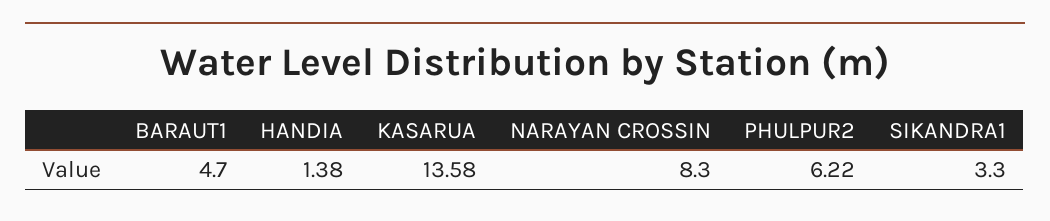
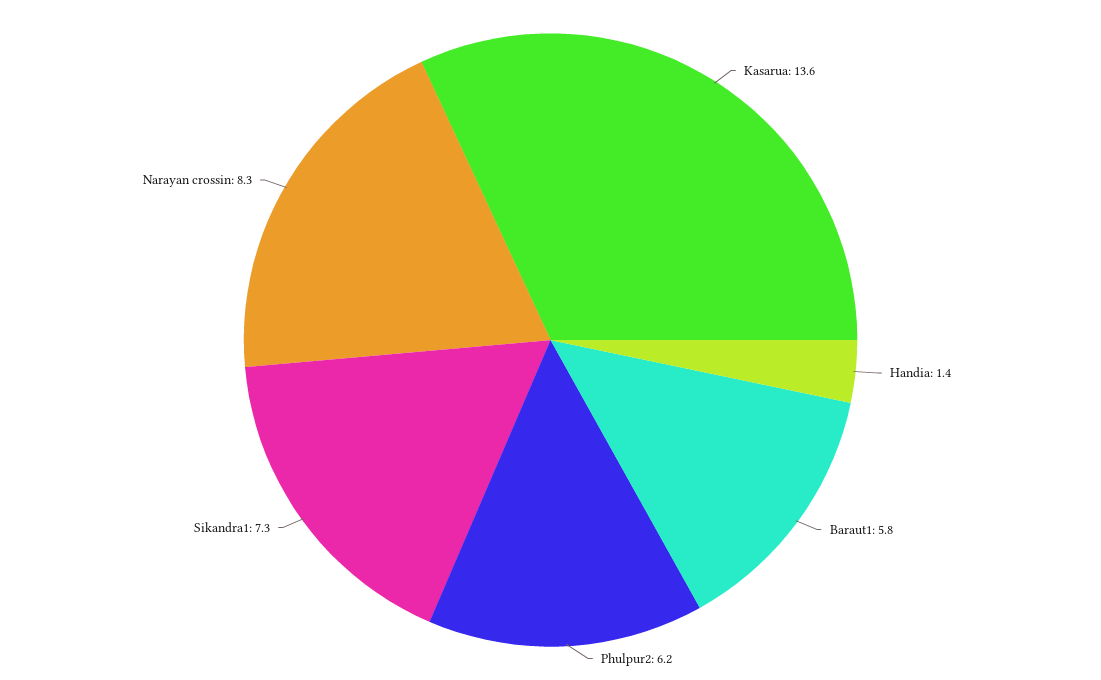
BARAUT1: 4.7 -> 5.8
SIKANDRA1: 3.3 -> 7.3

